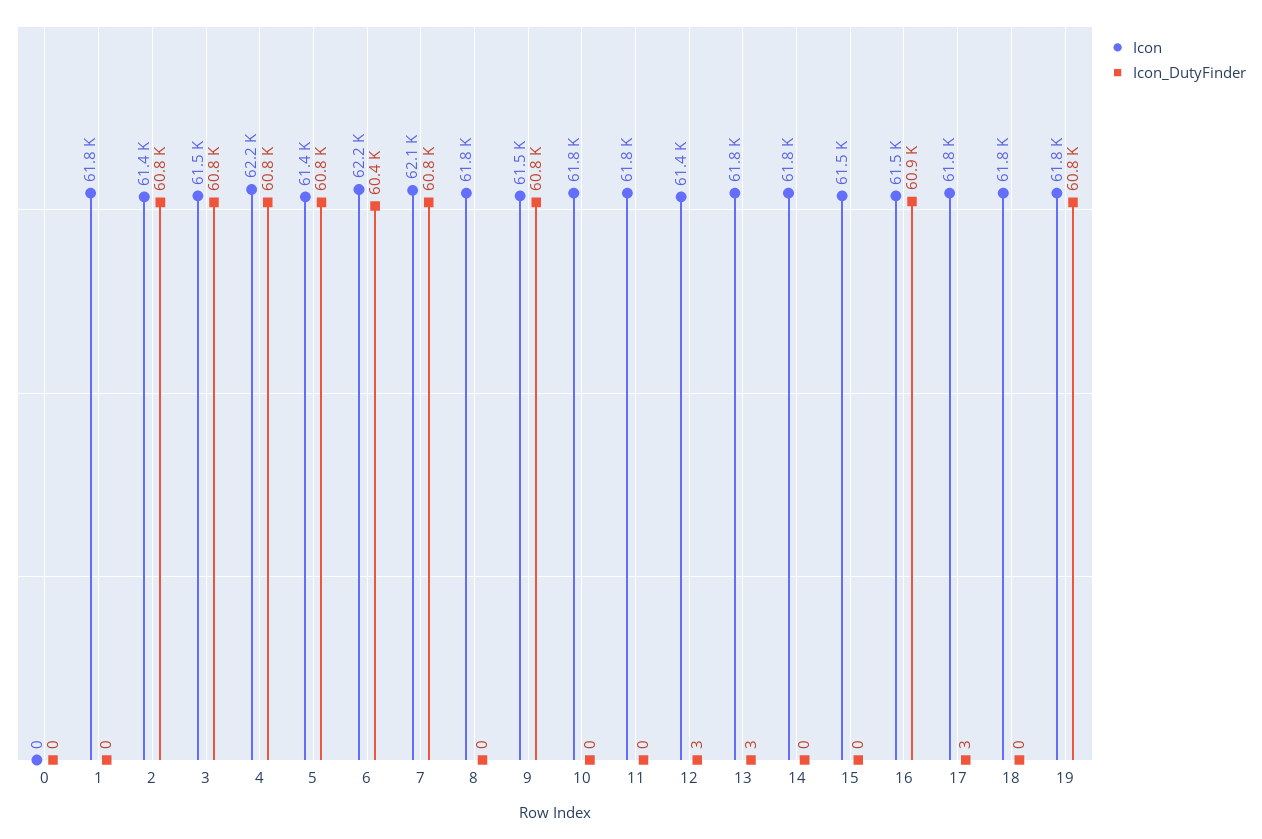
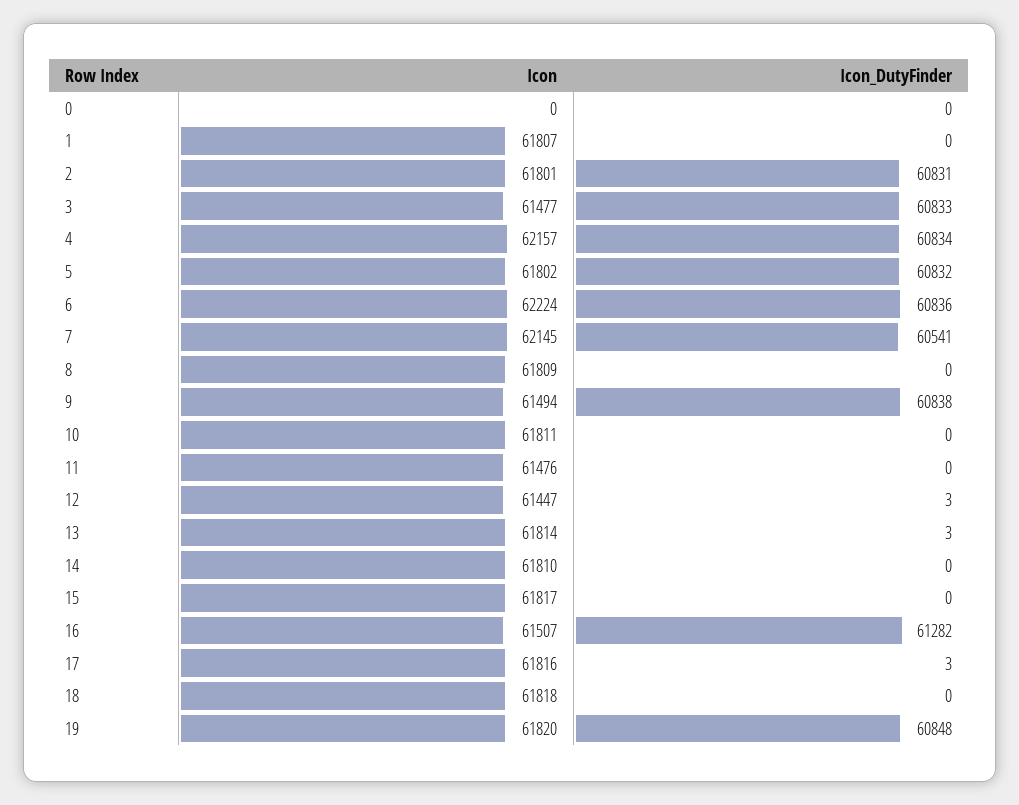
Icon, 2: 61400 -> 61801
Icon, 5: 61400 -> 61802
Icon_DutyFinder, 6: 60400 -> 60836
Icon_DutyFinder, 7: 60800 -> 60541
Icon, 11: 61800 -> 61476
Icon, 15: 61500 -> 61817
Icon_DutyFinder, 16: 60900 -> 61282

